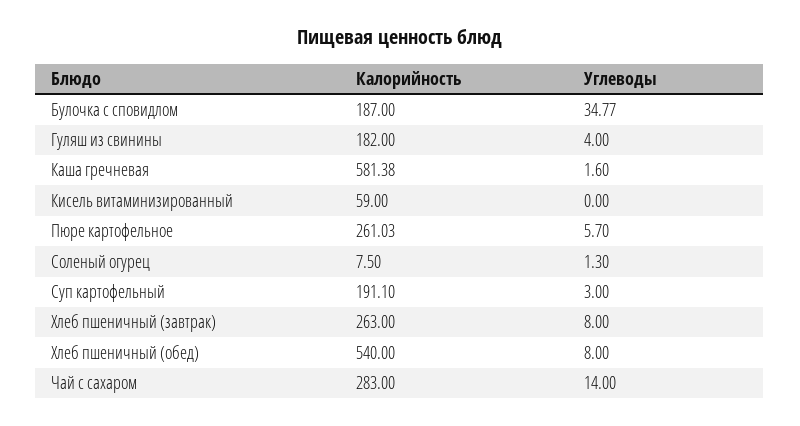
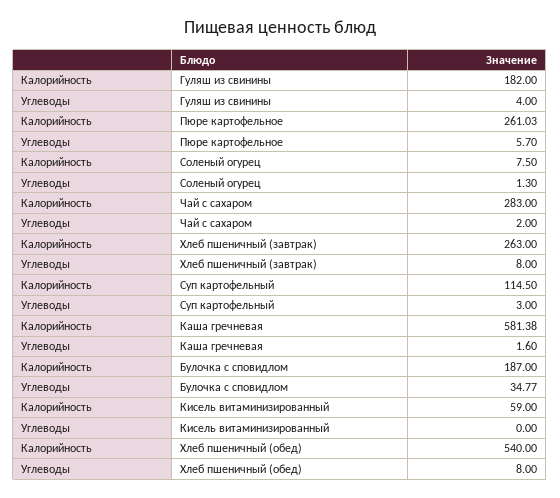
Калорийность, Суп картофельный: 191.1 -> 114.5
Углеводы, Чай с сахаром: 14 -> 2

